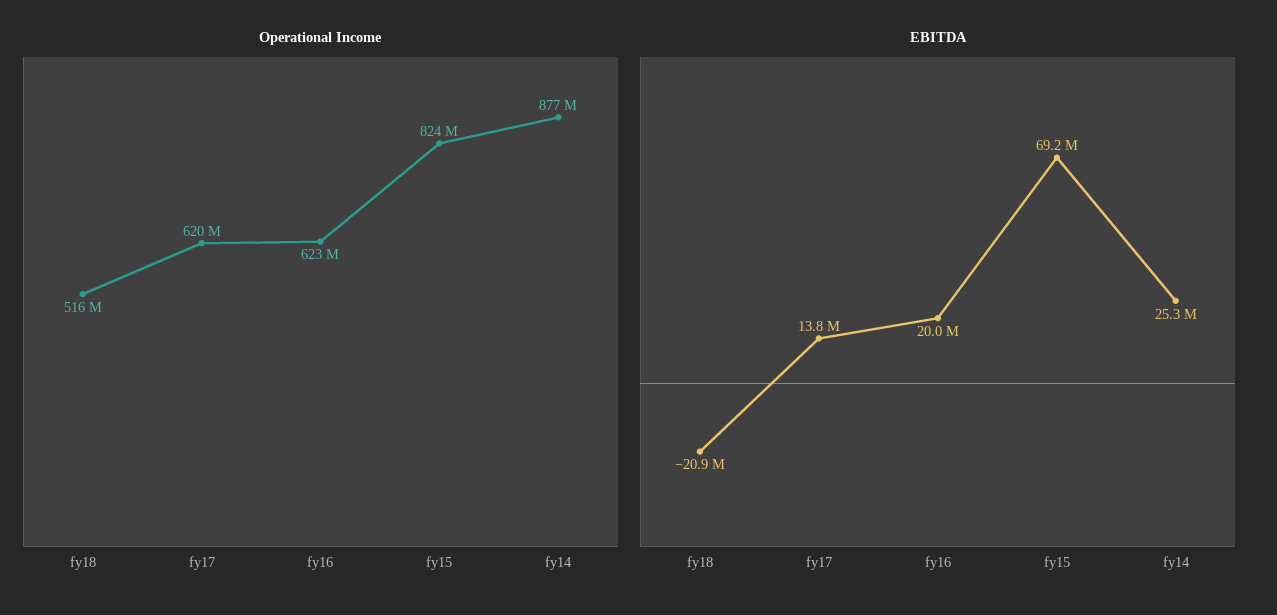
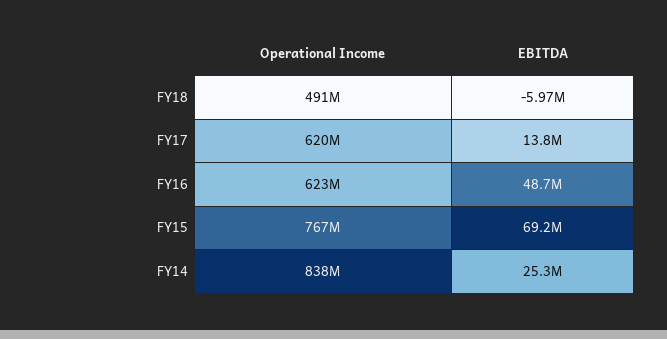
Operational Income, fy18: 516000000 -> 491000000
Operational Income, fy15: 824000000 -> 767000000
Operational Income, fy14: 877000000 -> 838000000
EBITDA, fy18: -20900000 -> -5970000
EBITDA, fy16: 20000000 -> 48700000

